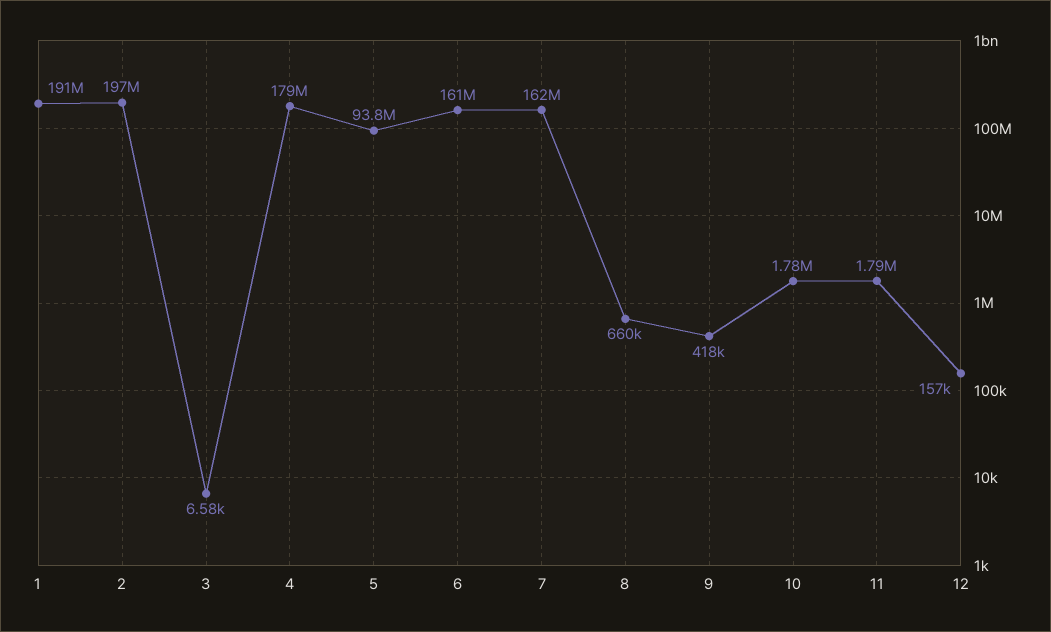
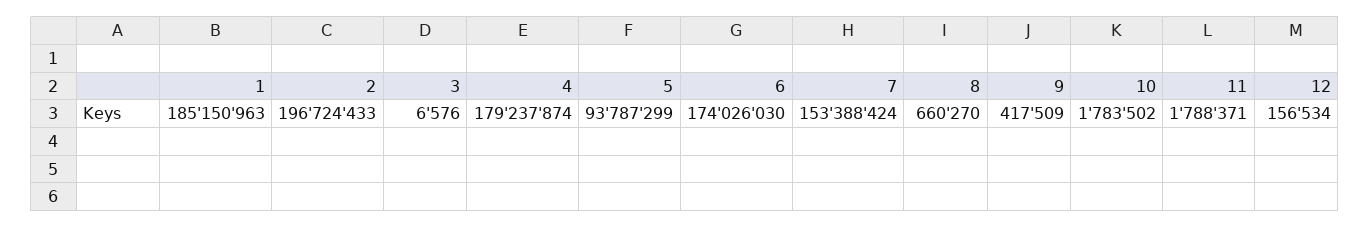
1: 191000000 -> 185150963
6: 161000000 -> 174026030
7: 162000000 -> 153388424

